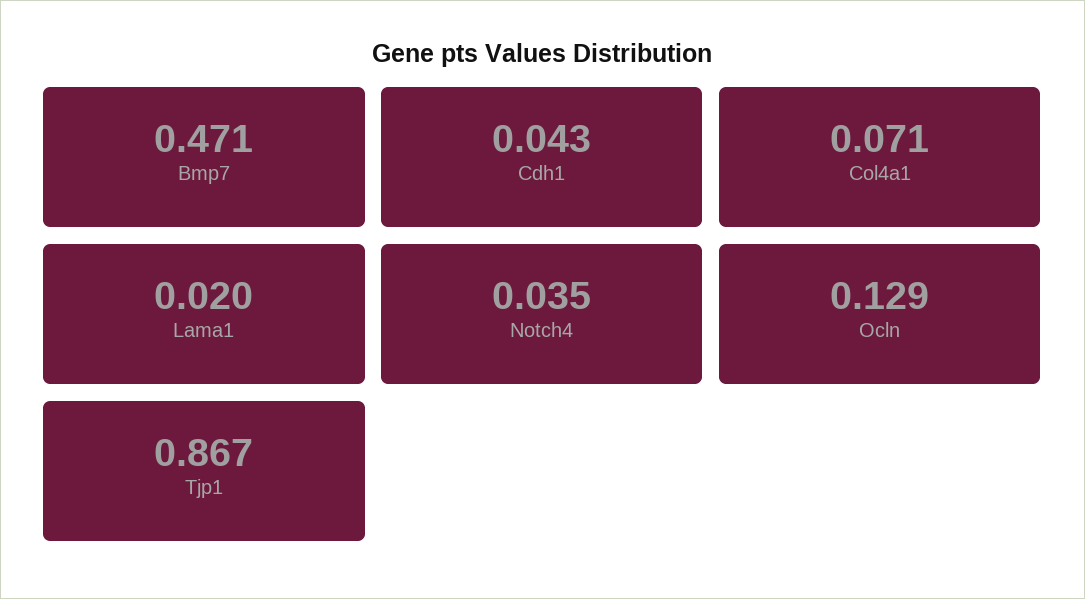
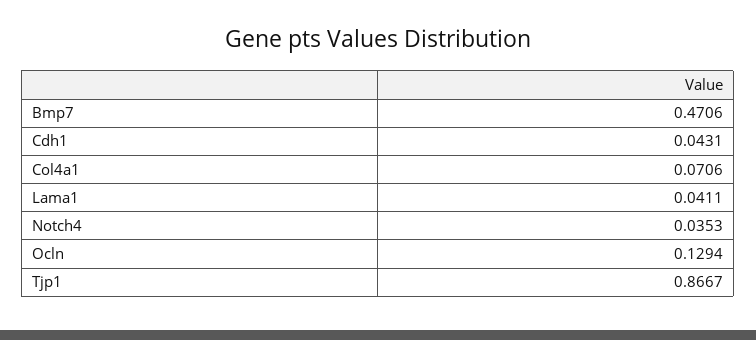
Lama1: 0.02 -> 0.0411

